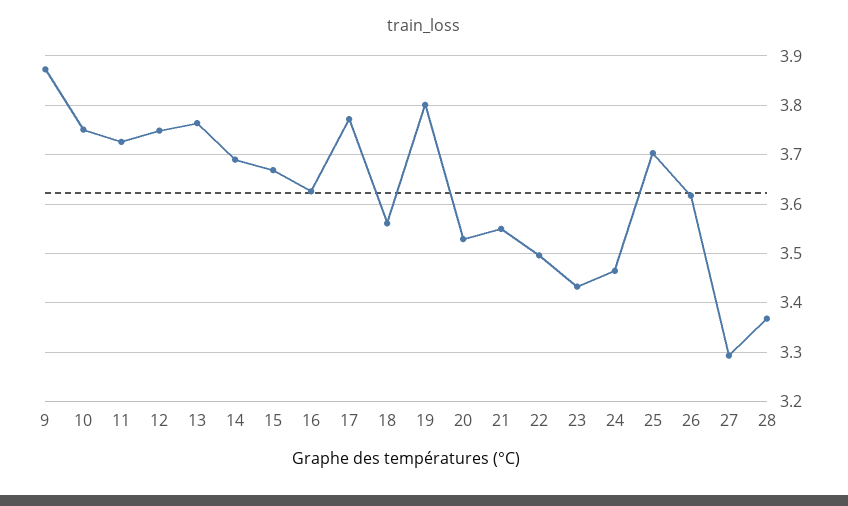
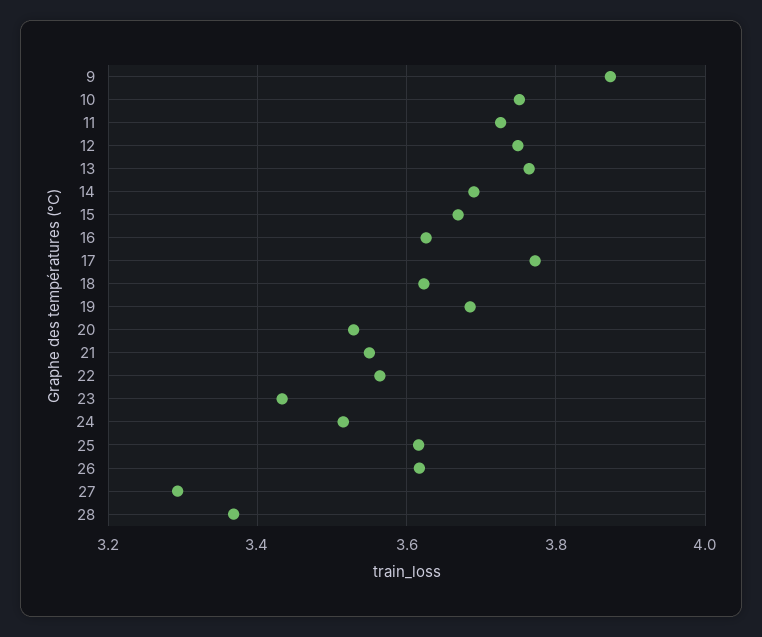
18: 3.56 -> 3.62
19: 3.8 -> 3.68
22: 3.5 -> 3.56
24: 3.46 -> 3.52
25: 3.7 -> 3.62

